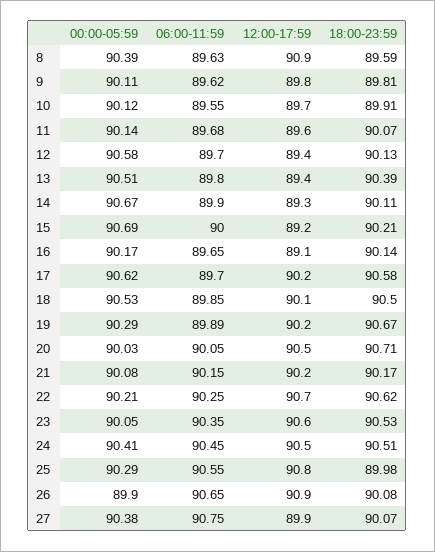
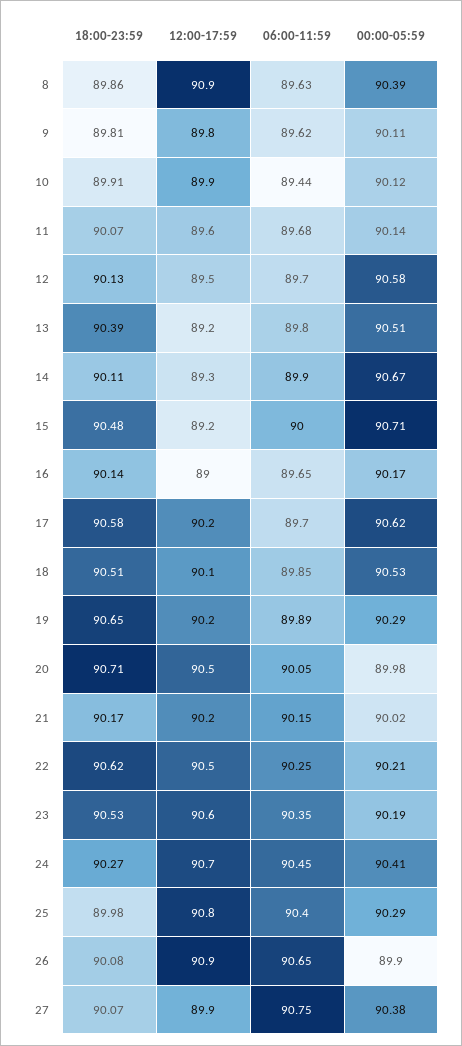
18:00-23:59, 8: 89.59 -> 89.86
06:00-11:59, 10: 89.55 -> 89.44
12:00-17:59, 10: 89.7 -> 89.9
12:00-17:59, 12: 89.4 -> 89.5
12:00-17:59, 13: 89.4 -> 89.2
00:00-05:59, 15: 90.69 -> 90.71
18:00-23:59, 15: 90.21 -> 90.48
12:00-17:59, 16: 89.1 -> 89
18:00-23:59, 18: 90.5 -> 90.51
18:00-23:59, 19: 90.67 -> 90.65
00:00-05:59, 20: 90.03 -> 89.98
00:00-05:59, 21: 90.08 -> 90.02
12:00-17:59, 22: 90.7 -> 90.5
00:00-05:59, 23: 90.05 -> 90.19
12:00-17:59, 24: 90.5 -> 90.7
18:00-23:59, 24: 90.51 -> 90.27
06:00-11:59, 25: 90.55 -> 90.4

